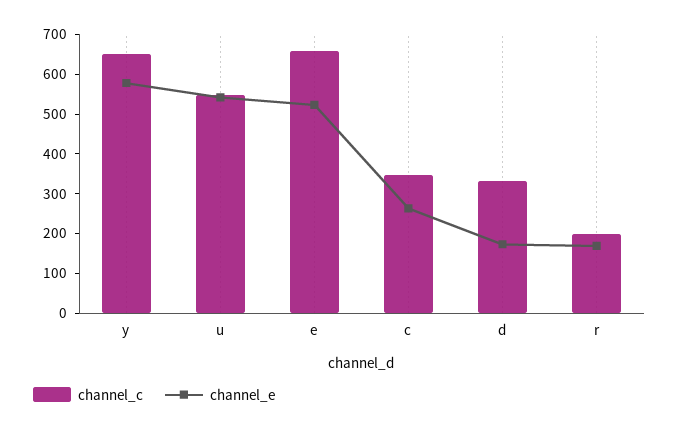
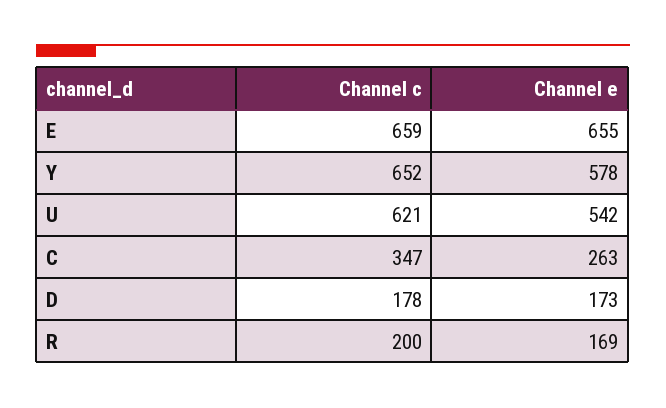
channel_c, u: 550 -> 621
channel_e, e: 525 -> 655
channel_c, d: 325 -> 178

